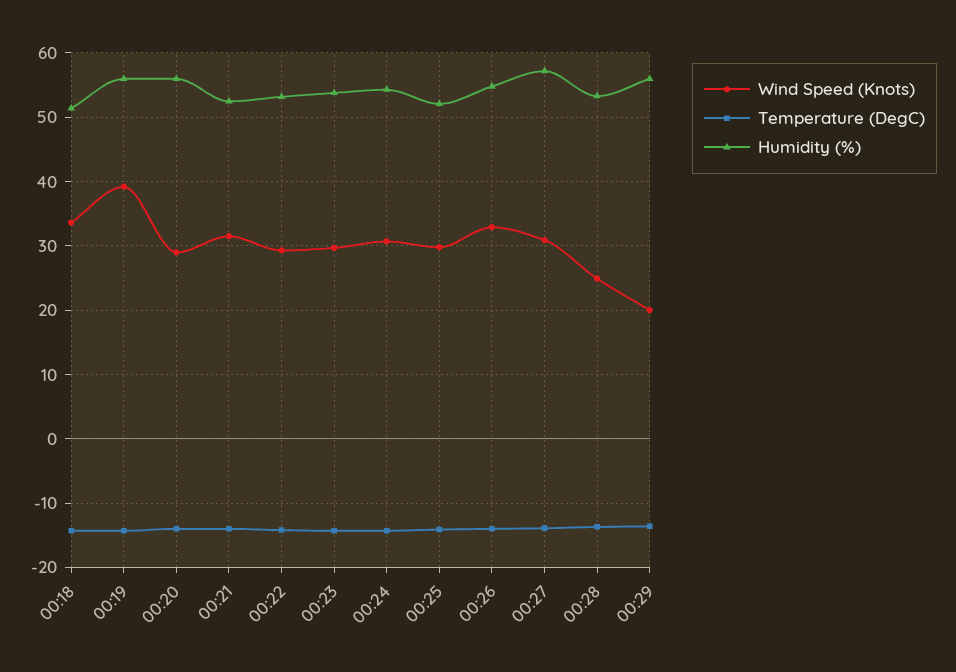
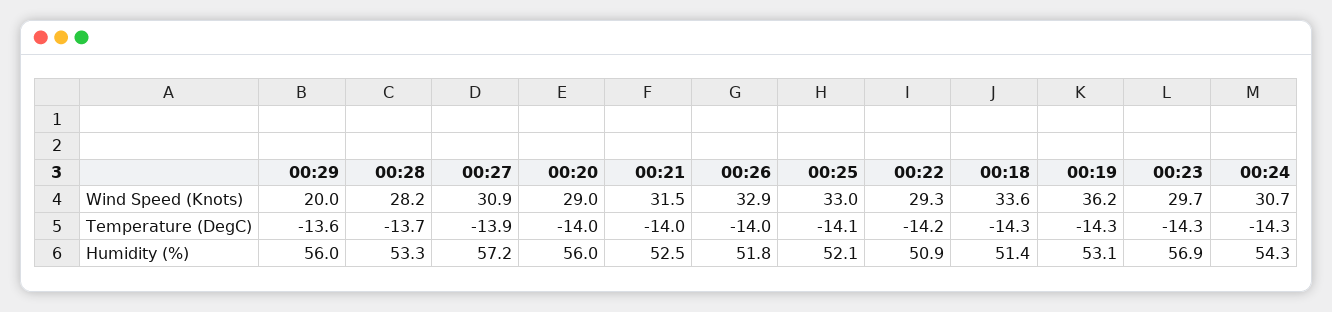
Wind Speed (Knots), 00:19: 39 -> 36.2
Humidity (%), 00:19: 56 -> 53.1
Humidity (%), 00:22: 53 -> 50.9
Humidity (%), 00:23: 54 -> 56.9
Wind Speed (Knots), 00:25: 30 -> 33
Humidity (%), 00:26: 55 -> 51.8
Wind Speed (Knots), 00:28: 25 -> 28.2

